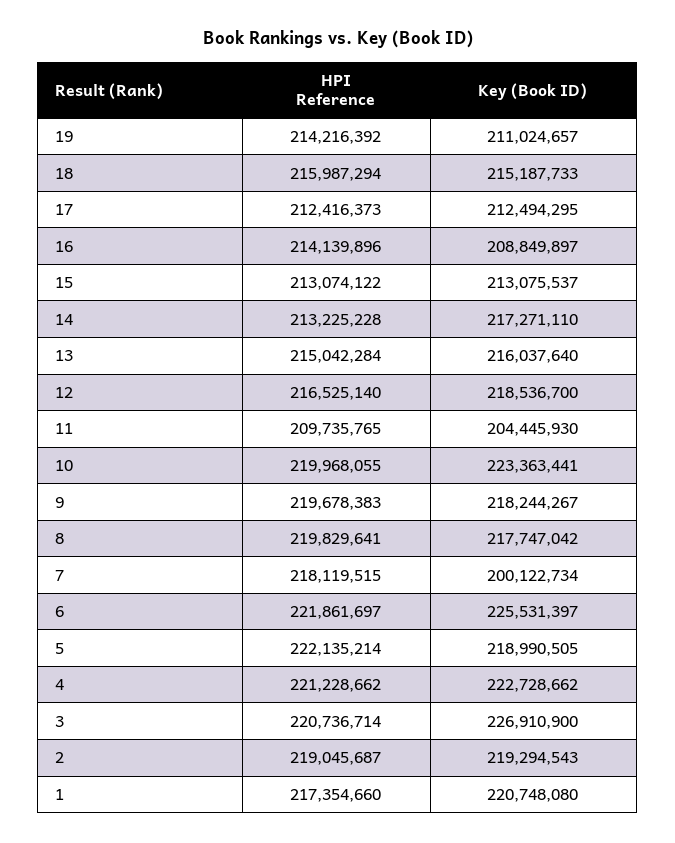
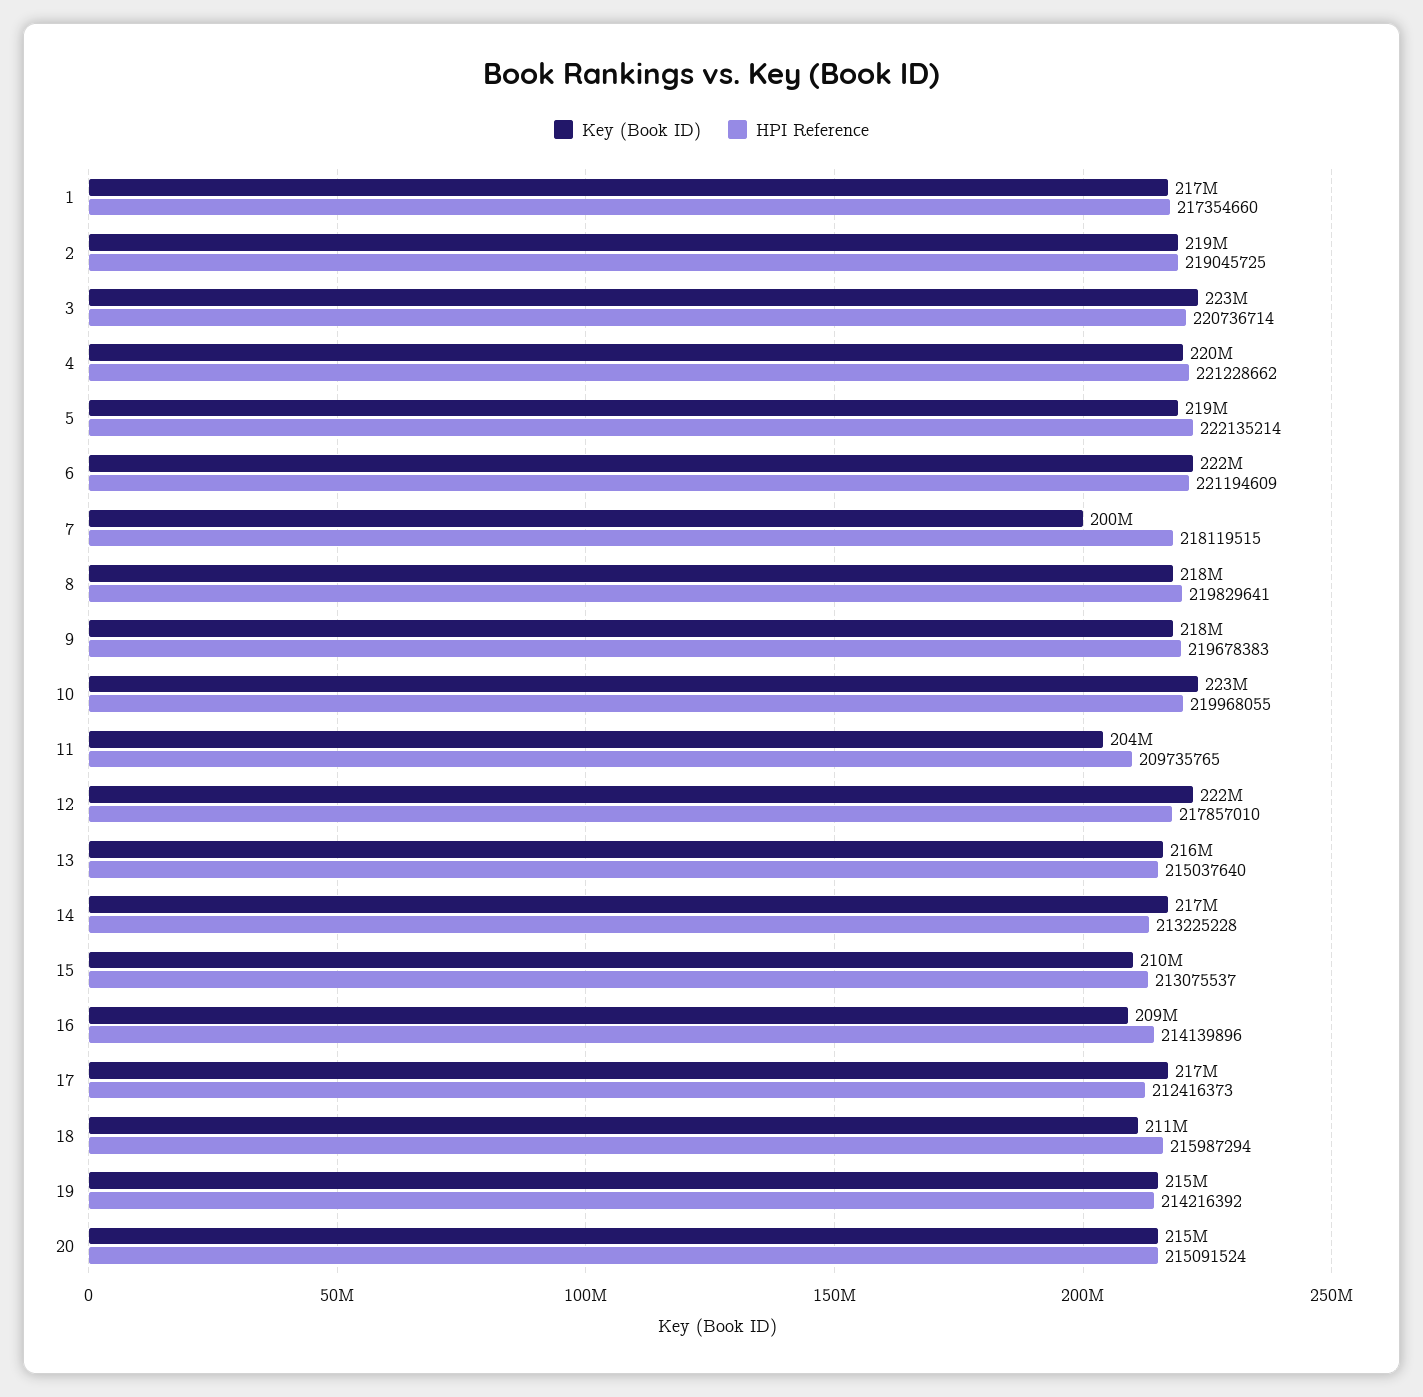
Key (Book ID), 19: 211024657 -> 215000000
Key (Book ID), 18: 215187733 -> 211000000
Key (Book ID), 17: 212494295 -> 217000000
HPI Reference, 15: 213074122 -> 213075537
Key (Book ID), 15: 213075537 -> 210000000
HPI Reference, 13: 215042284 -> 215037640
HPI Reference, 12: 216525140 -> 217857010
Key (Book ID), 12: 218536700 -> 222000000
HPI Reference, 6: 221861697 -> 221194609
Key (Book ID), 6: 225531397 -> 222000000
Key (Book ID), 4: 222728662 -> 220000000
Key (Book ID), 3: 226910900 -> 223000000
HPI Reference, 2: 219045687 -> 219045725
Key (Book ID), 1: 220748080 -> 217000000
Key (Book ID), 20: none -> 215000000
HPI Reference, 20: none -> 215091524

